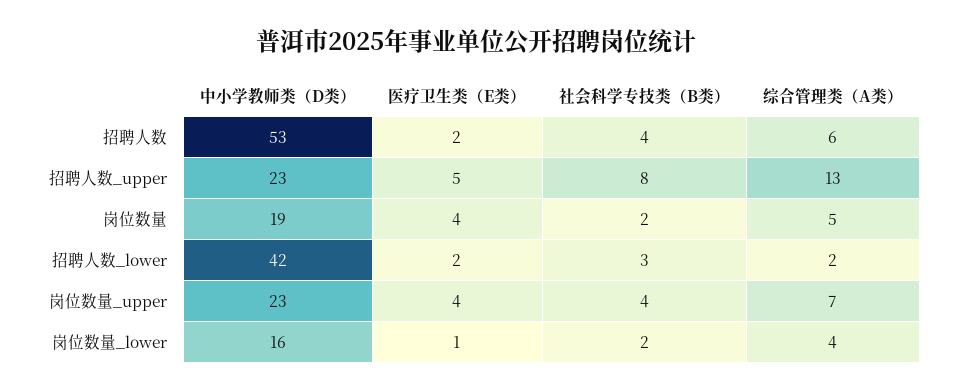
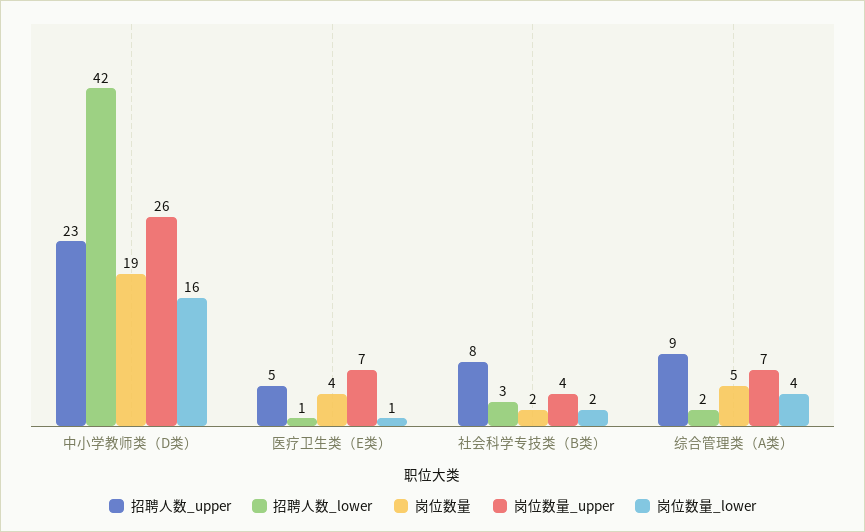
招聘人数, 中小学教师类（D类）: 53 -> none
招聘人数, 医疗卫生类（E类）: 2 -> none
招聘人数, 社会科学专技类（B类）: 4 -> none
招聘人数, 综合管理类（A类）: 6 -> none
招聘人数_upper, 综合管理类（A类）: 13 -> 9
招聘人数_lower, 医疗卫生类（E类）: 2 -> 1
岗位数量_upper, 中小学教师类（D类）: 23 -> 26
岗位数量_upper, 医疗卫生类（E类）: 4 -> 7

